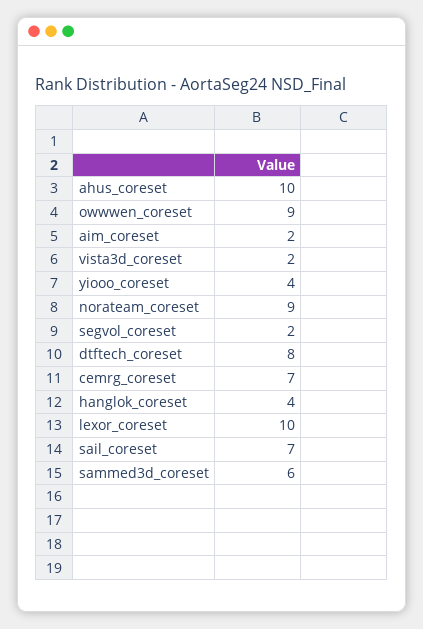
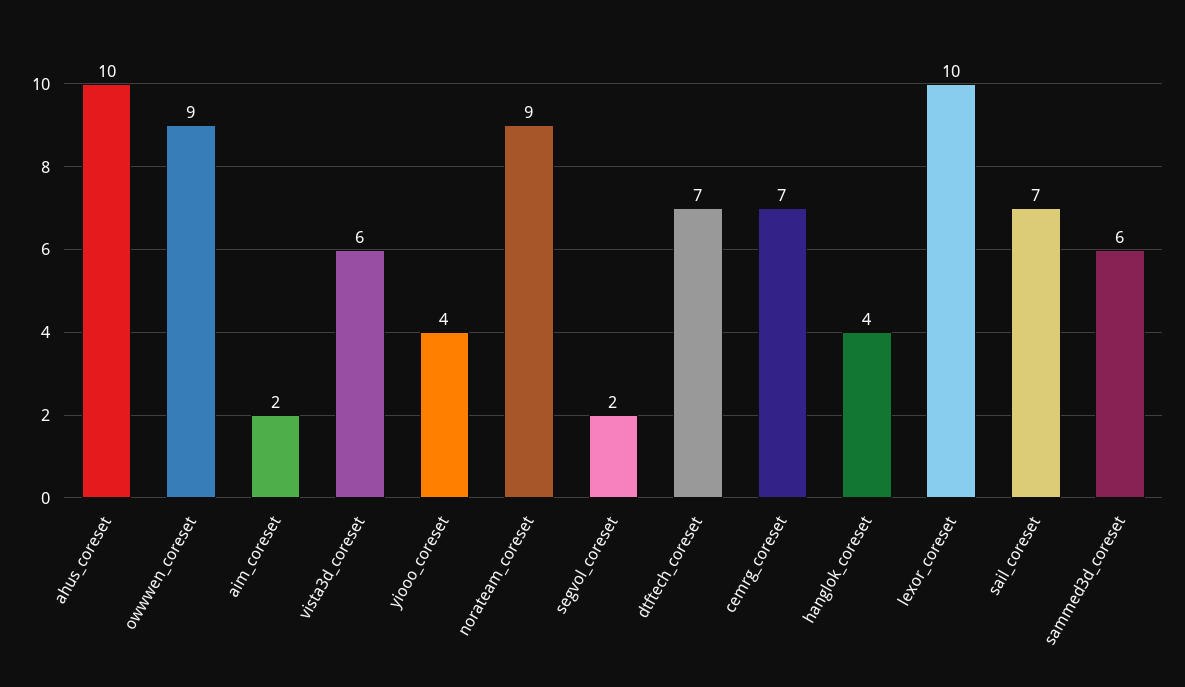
vista3d_coreset: 2 -> 6
dtftech_coreset: 8 -> 7

